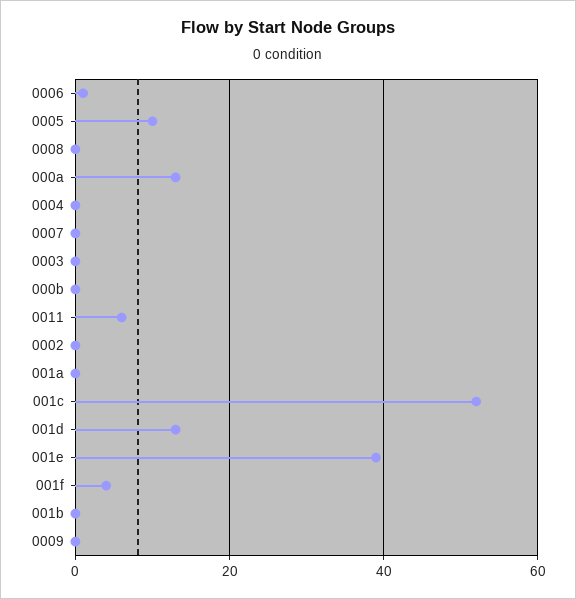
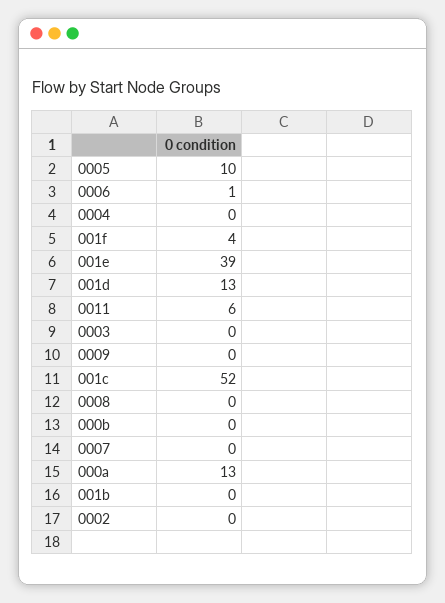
001a: 0 -> none

